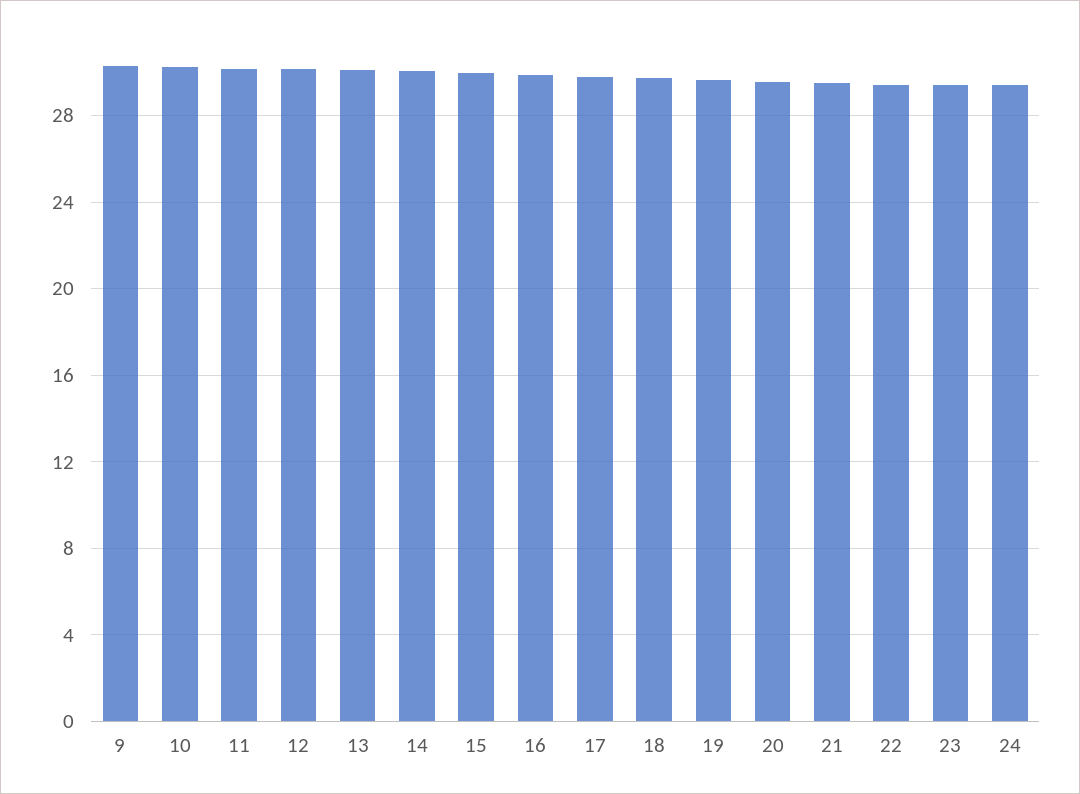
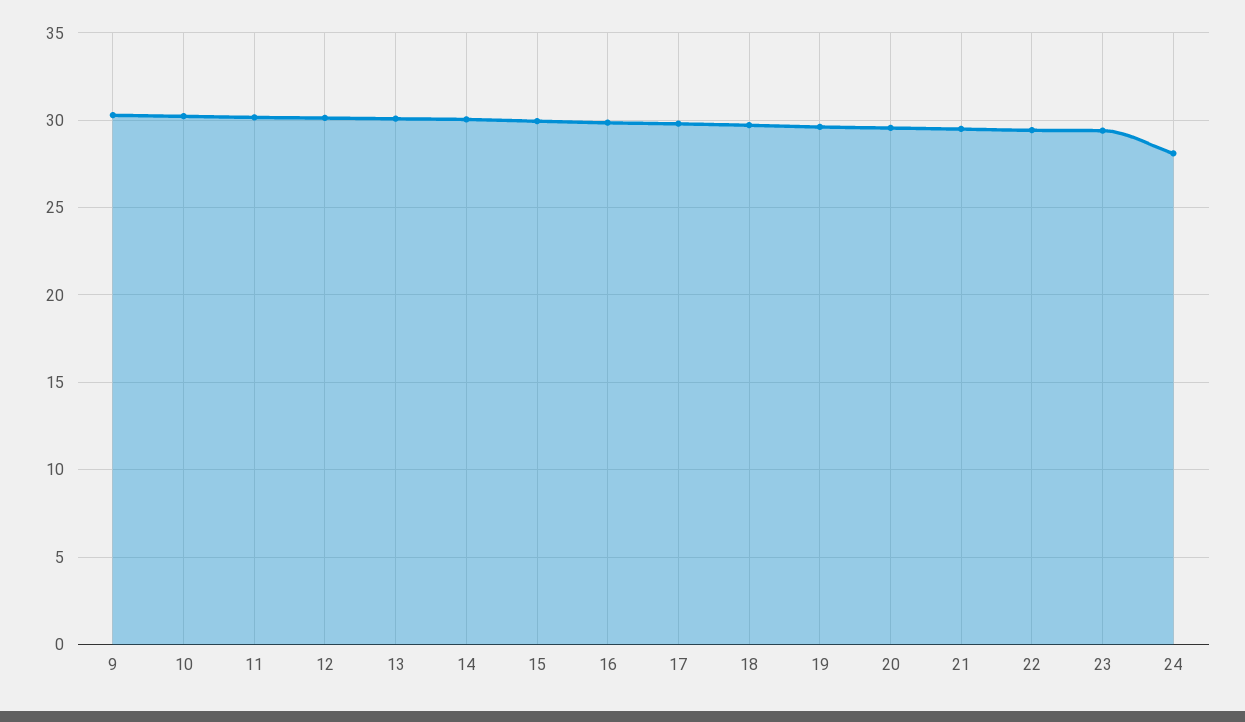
24: 29.5 -> 28

